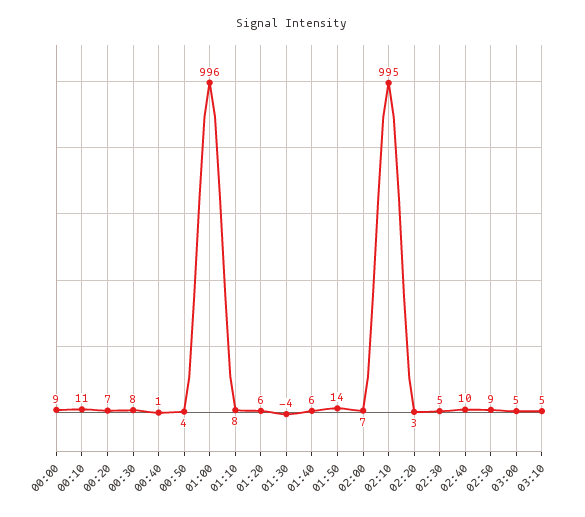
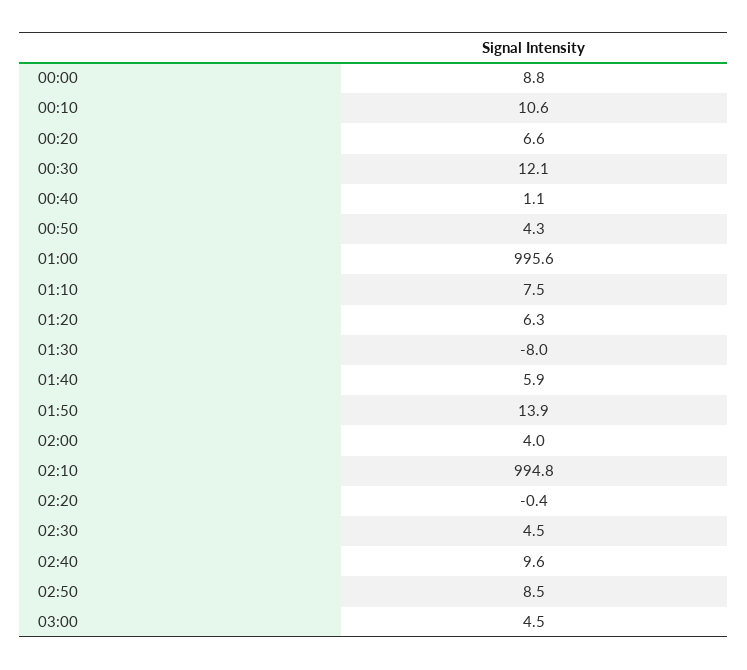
00:30: 8 -> 12.1
01:30: -4 -> -8
02:00: 7 -> 4
02:20: 3 -> -0.4
03:10: 5 -> none

